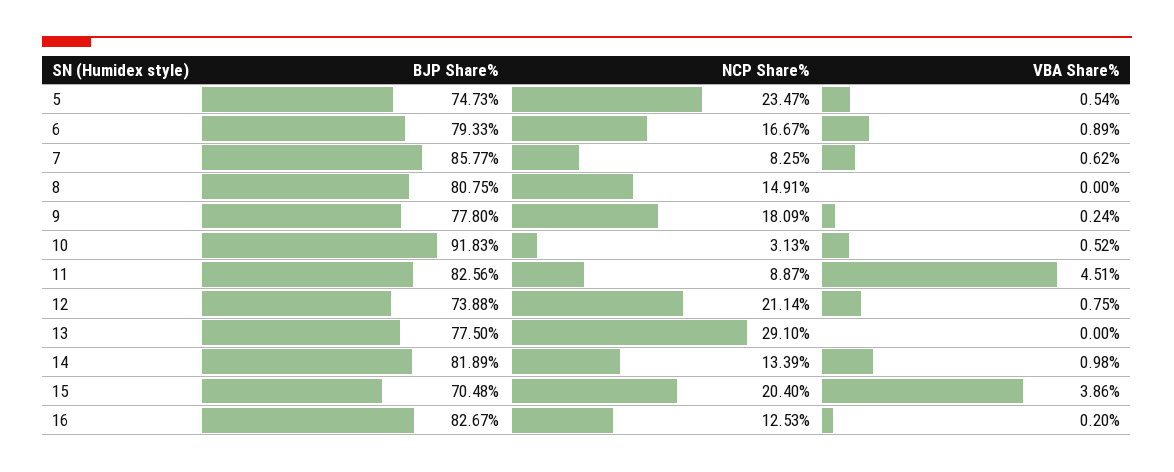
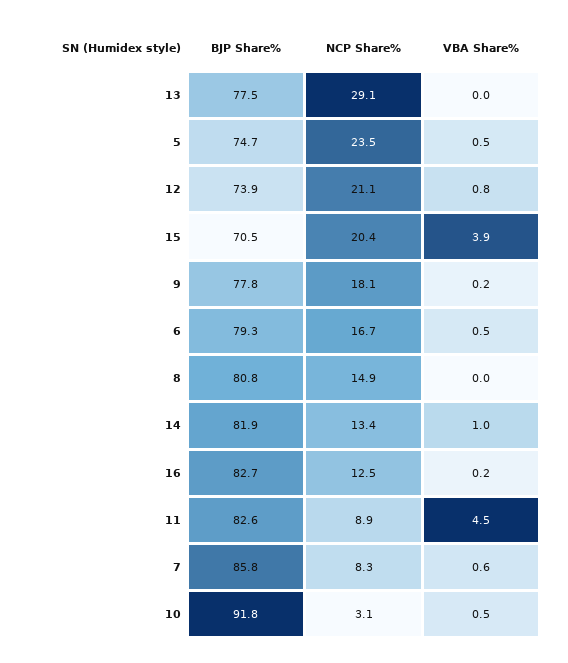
VBA Share%, 6: 0.89 -> 0.5

